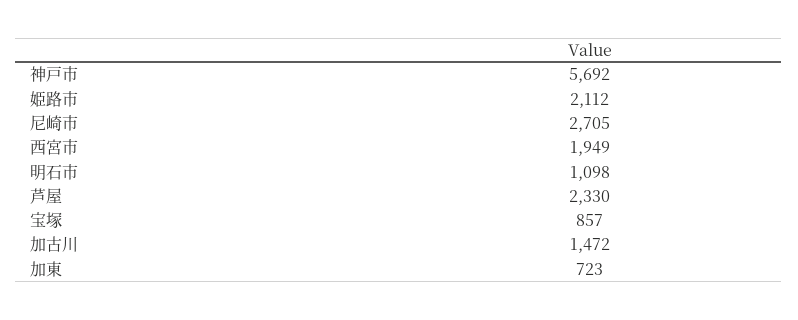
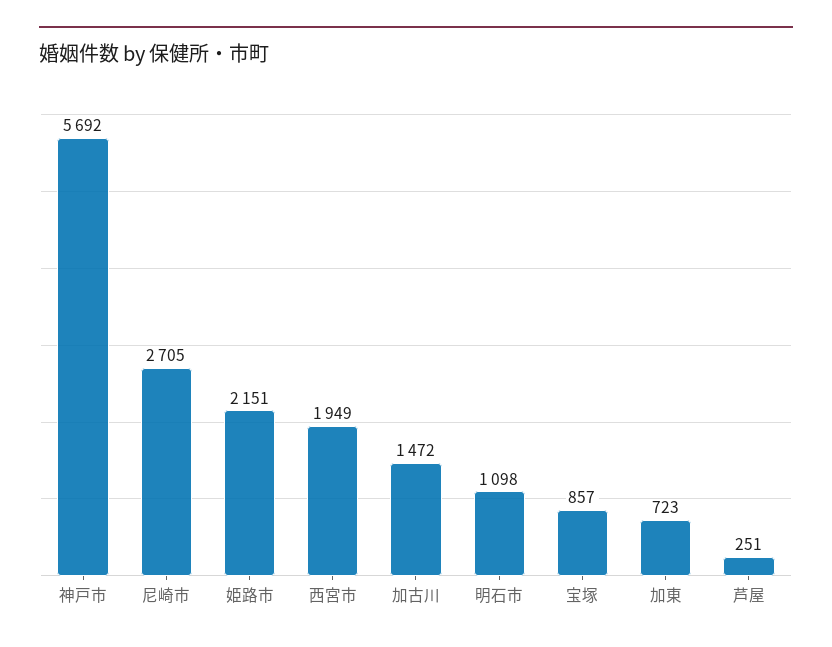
姫路市: 2112 -> 2151
芦屋: 2330 -> 251

